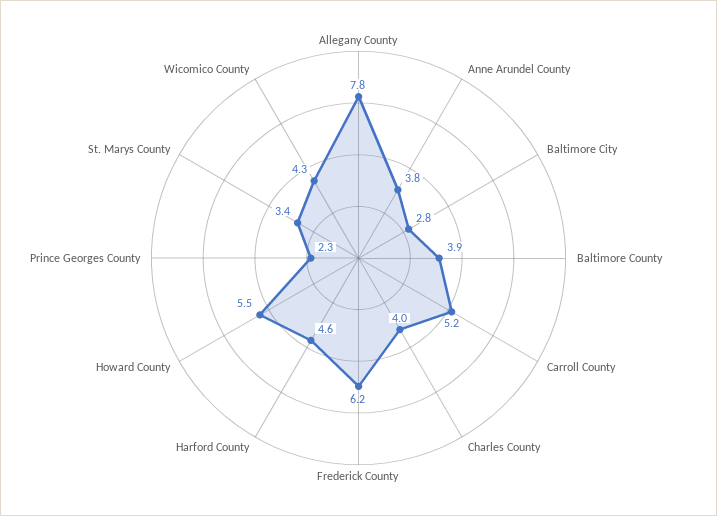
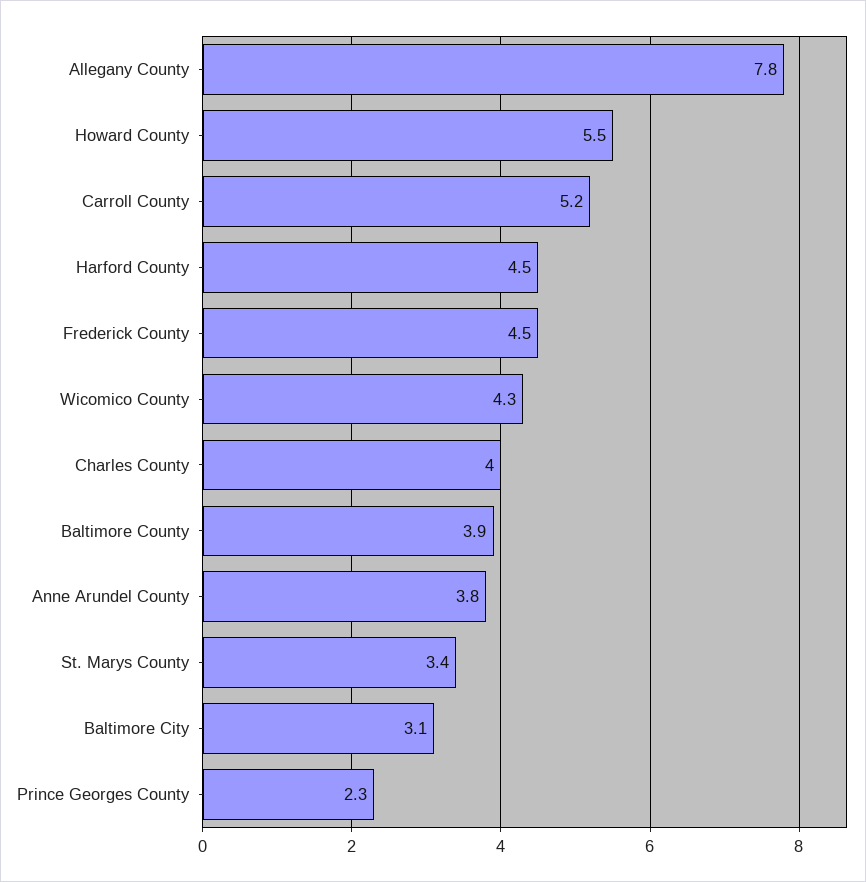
Baltimore City: 2.8 -> 3.1
Frederick County: 6.2 -> 4.5
Harford County: 4.6 -> 4.5

